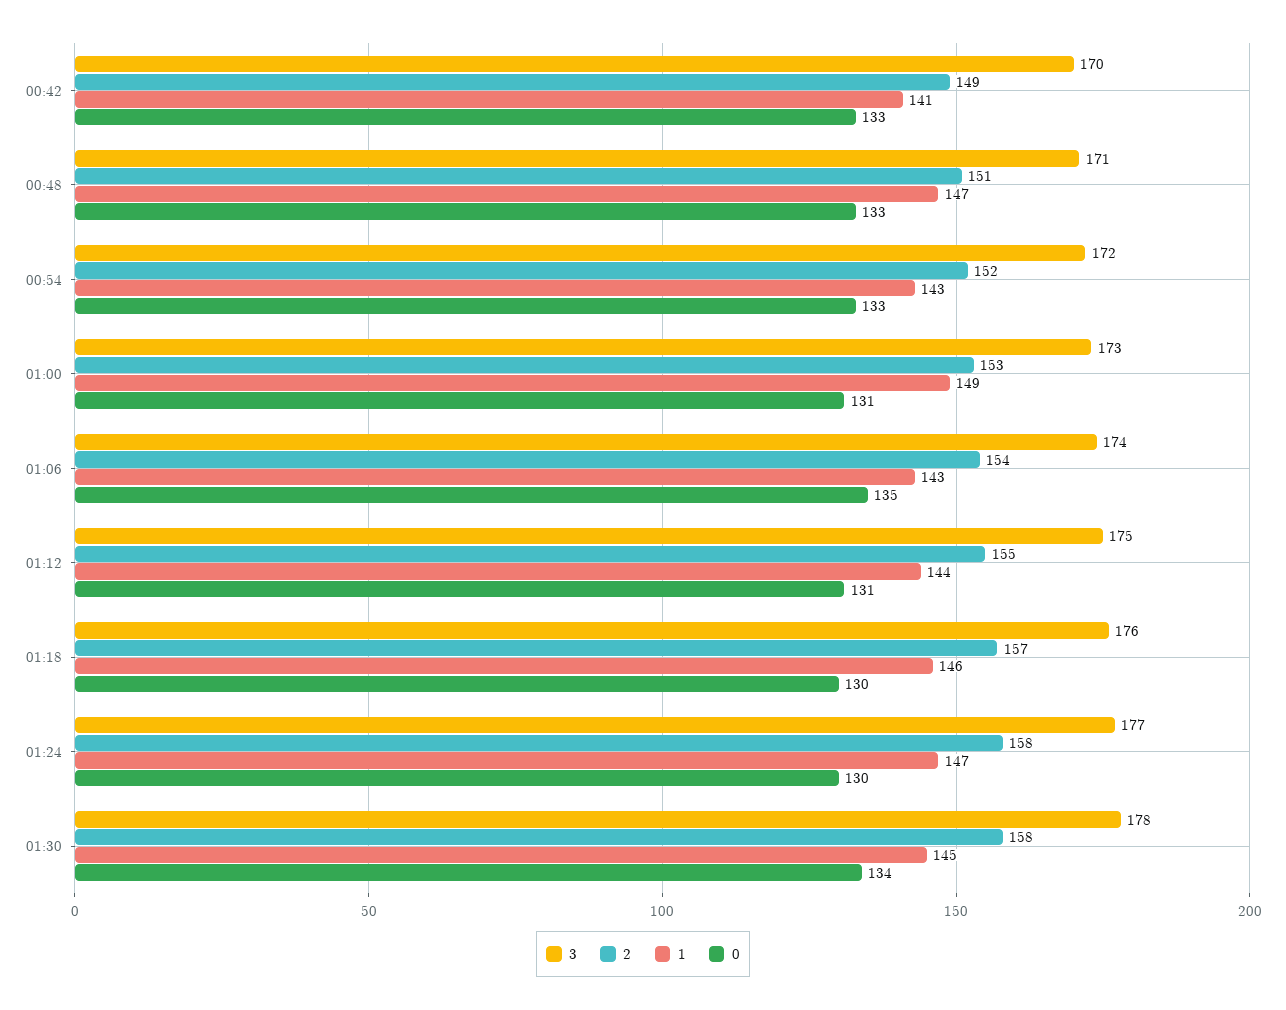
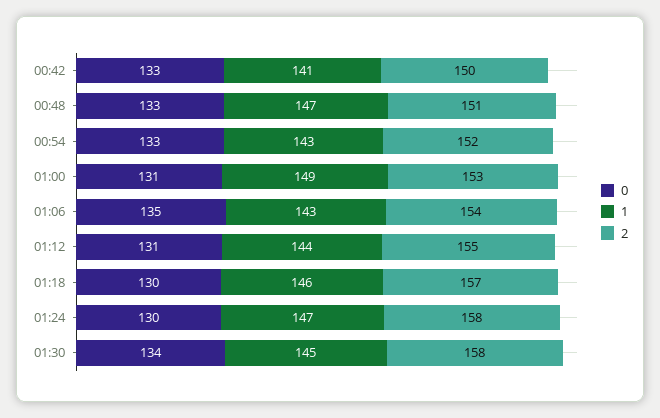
3, 00:42: 170 -> none
2, 00:42: 149 -> 150
3, 00:48: 171 -> none
3, 00:54: 172 -> none
3, 01:00: 173 -> none
3, 01:06: 174 -> none
3, 01:12: 175 -> none
3, 01:18: 176 -> none
3, 01:24: 177 -> none
3, 01:30: 178 -> none

